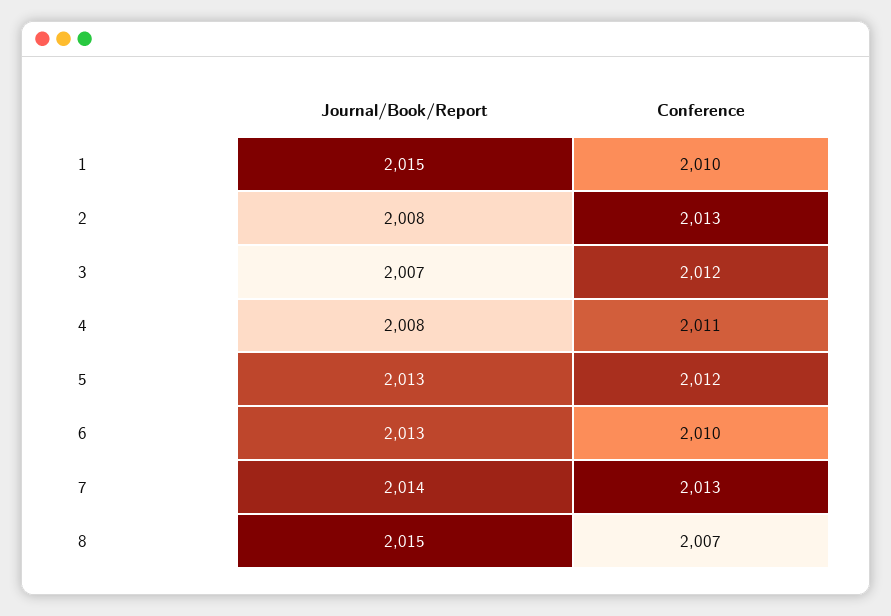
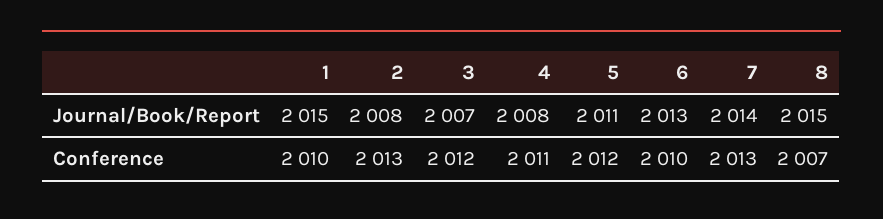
Journal/Book/Report, 5: 2013 -> 2011

